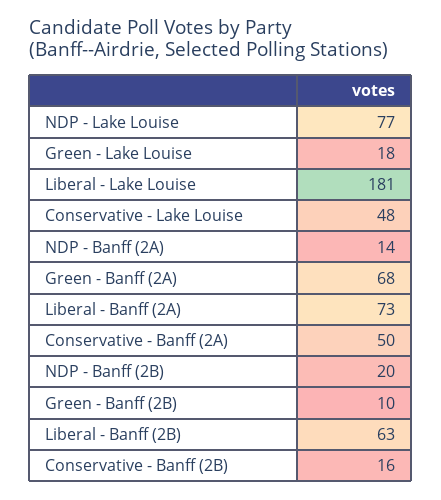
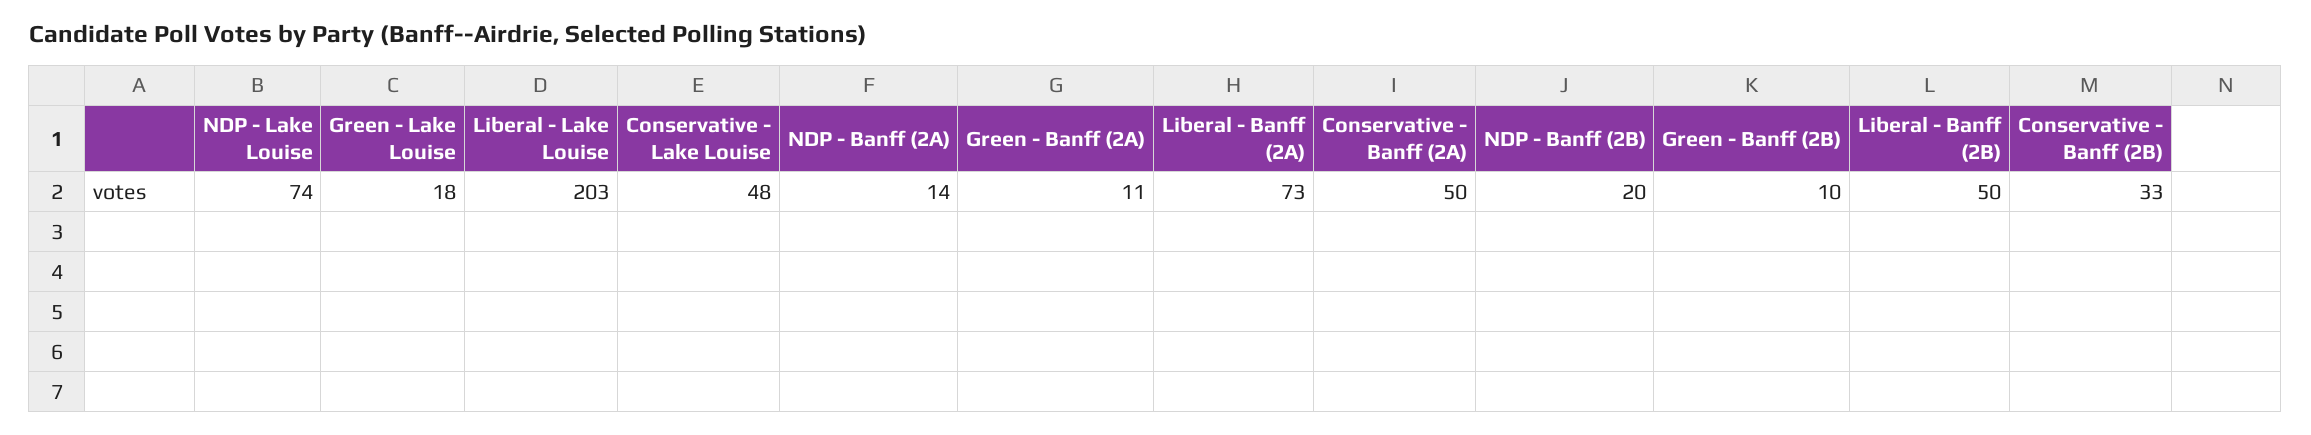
NDP - Lake Louise: 77 -> 74
Liberal - Lake Louise: 181 -> 203
Green - Banff (2A): 68 -> 11
Liberal - Banff (2B): 63 -> 50
Conservative - Banff (2B): 16 -> 33

